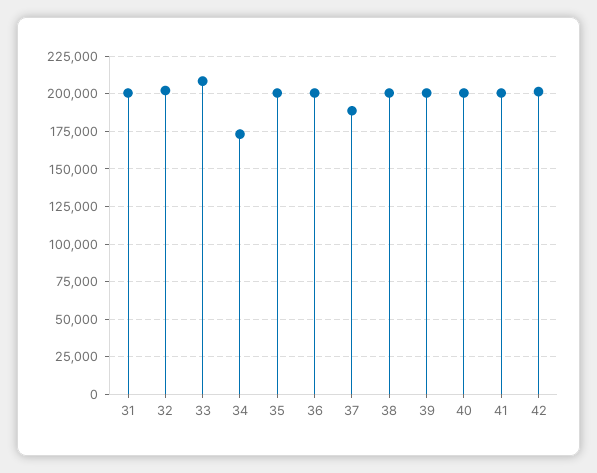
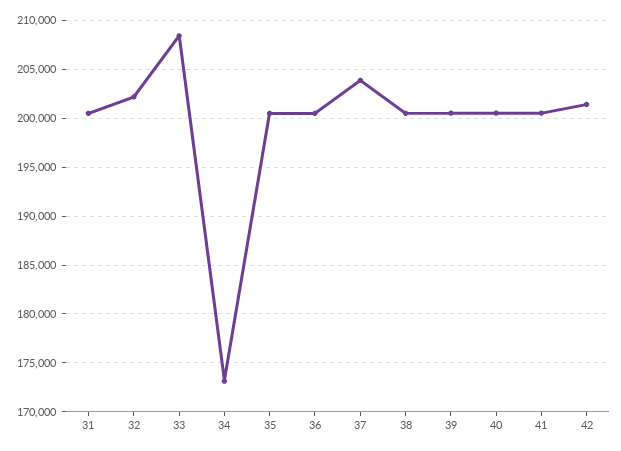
37: 190000 -> 204000

